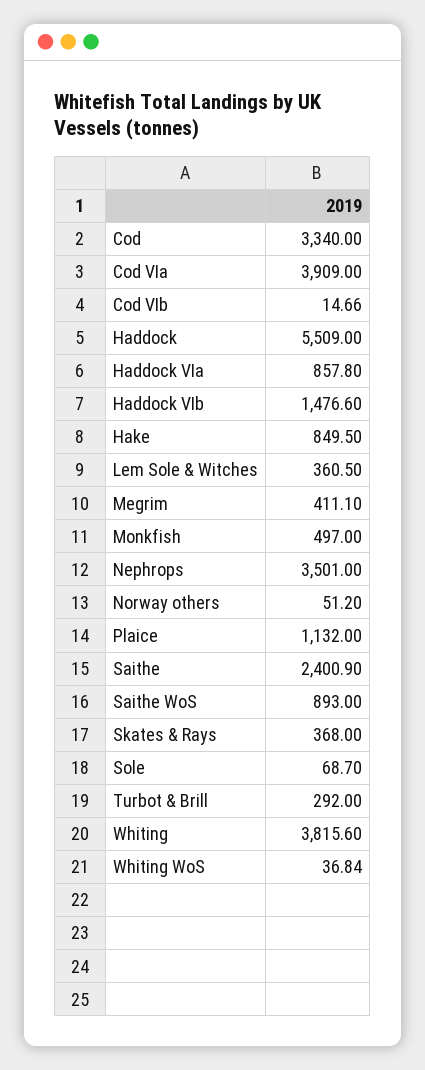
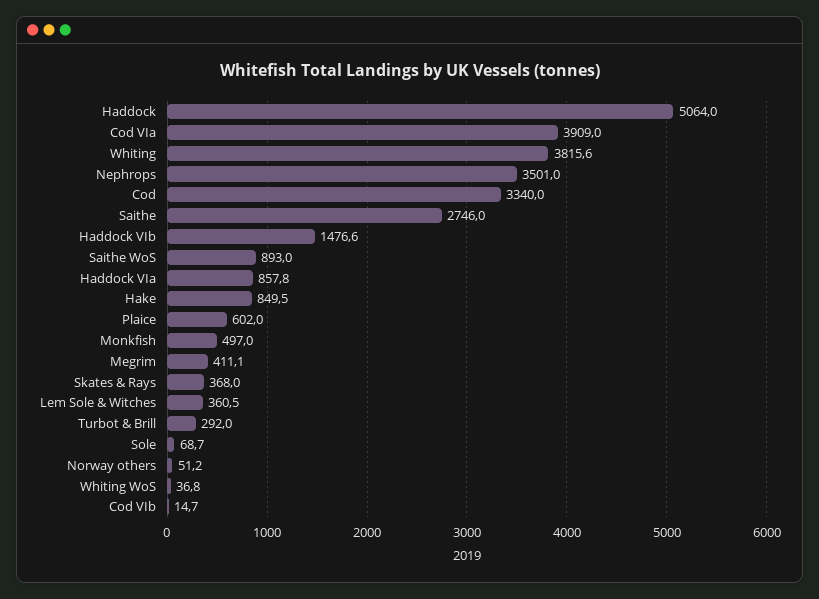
Haddock: 5509 -> 5064
Plaice: 1132 -> 602
Saithe: 2400.9 -> 2746

